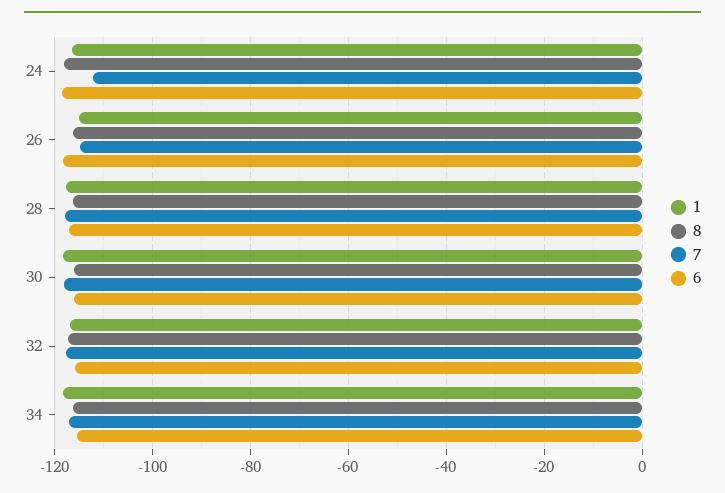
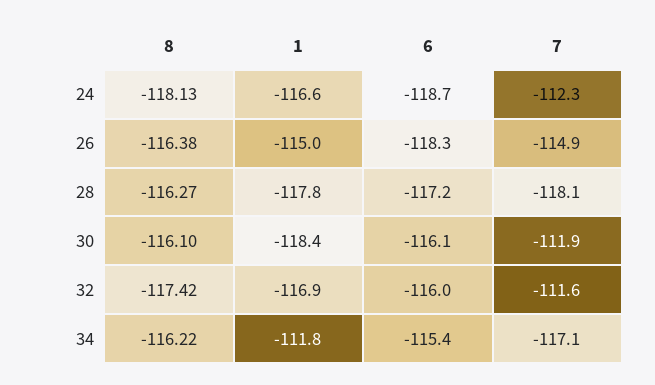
7, 30: -118 -> -111.9
7, 32: -118 -> -111.6
1, 34: -118 -> -111.8

